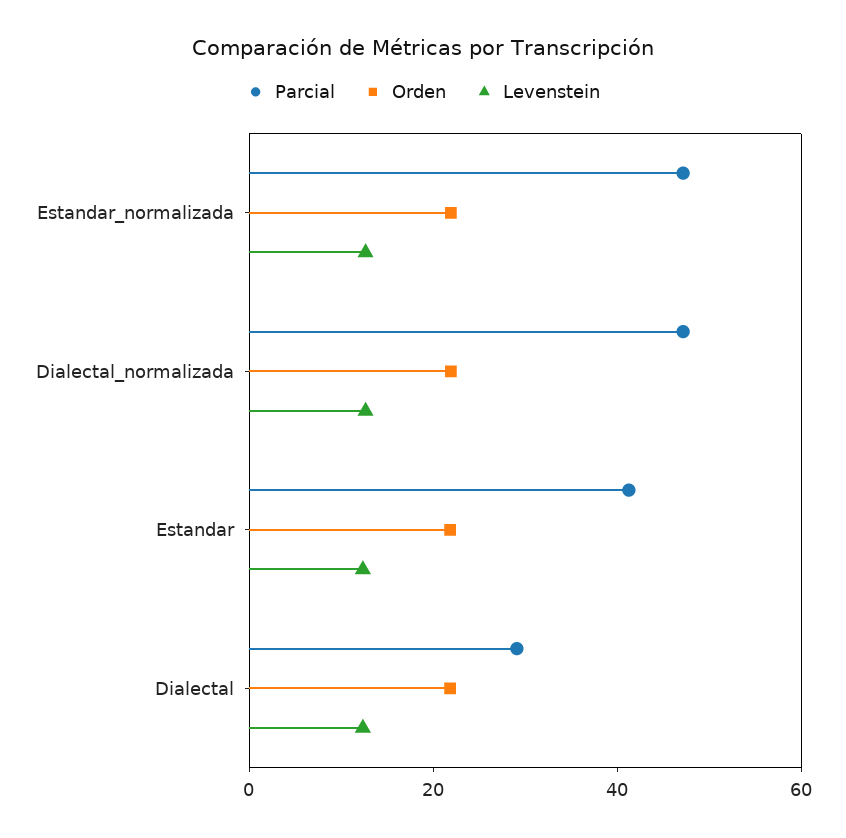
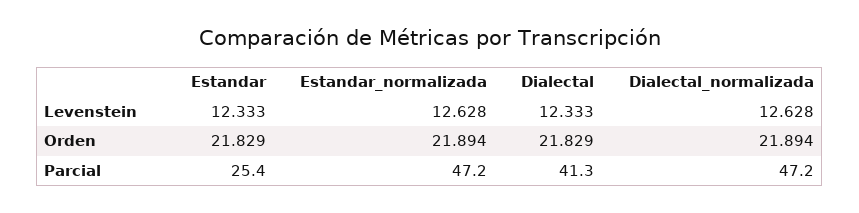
Parcial, Estandar: 40 -> 25.4
Parcial, Dialectal: 30 -> 41.3

